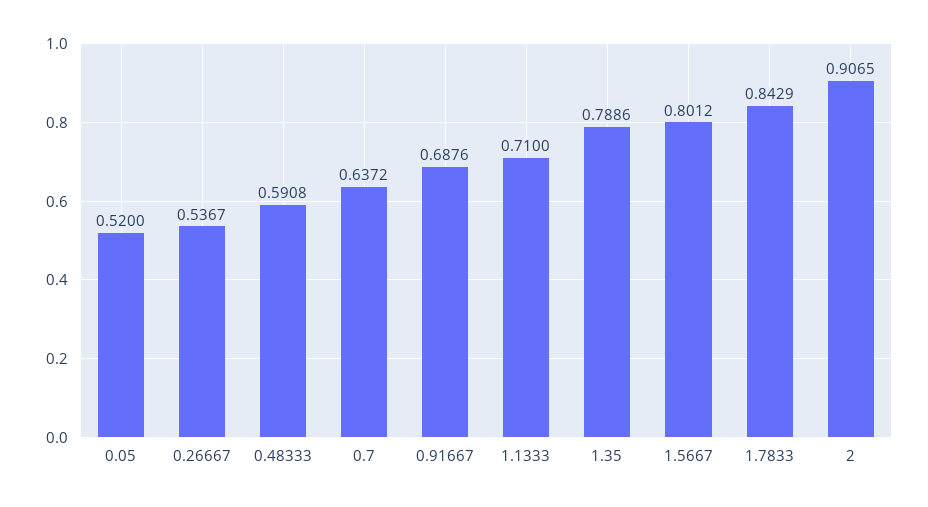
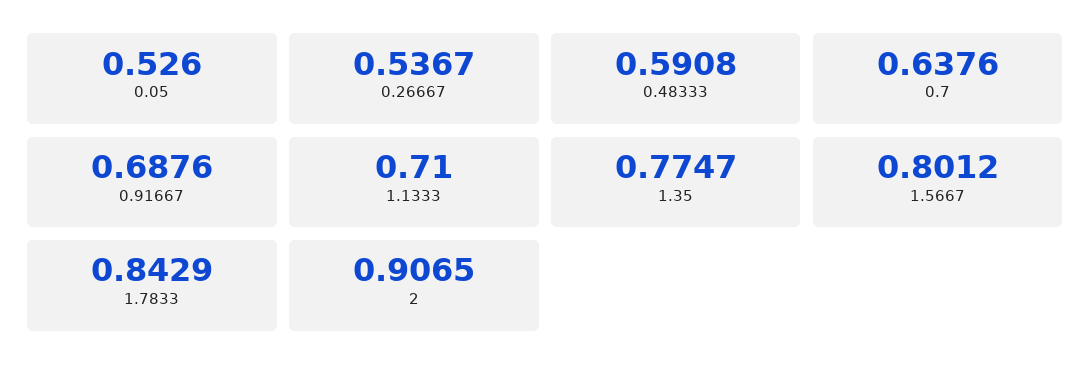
0.05: 0.52 -> 0.526
0.7: 0.6372 -> 0.6376
1.35: 0.7886 -> 0.7747

